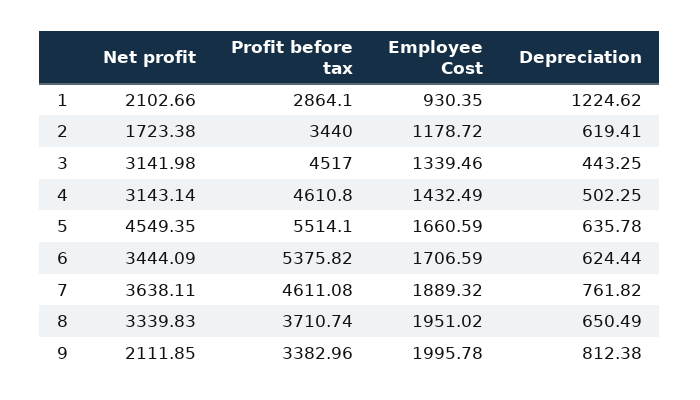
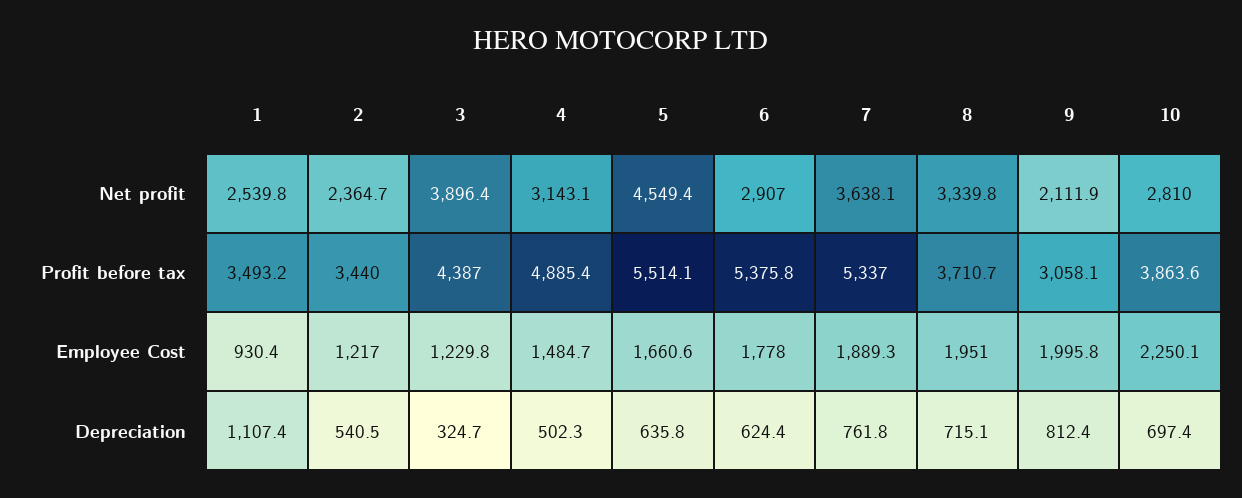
Net profit, 1: 2102.66 -> 2539.8
Profit before tax, 1: 2864.1 -> 3493.2
Depreciation, 1: 1224.62 -> 1107.4
Net profit, 2: 1723.38 -> 2364.7
Employee Cost, 2: 1178.72 -> 1217
Depreciation, 2: 619.41 -> 540.5
Net profit, 3: 3141.98 -> 3896.4
Profit before tax, 3: 4517 -> 4387
Employee Cost, 3: 1339.46 -> 1229.8
Depreciation, 3: 443.25 -> 324.7
Profit before tax, 4: 4610.8 -> 4885.4
Employee Cost, 4: 1432.49 -> 1484.7
Net profit, 6: 3444.09 -> 2907
Employee Cost, 6: 1706.59 -> 1778
Profit before tax, 7: 4611.08 -> 5337
Depreciation, 8: 650.49 -> 715.1
Profit before tax, 9: 3382.96 -> 3058.1
Net profit, 10: none -> 2810
Profit before tax, 10: none -> 3863.6
Employee Cost, 10: none -> 2250.1
Depreciation, 10: none -> 697.4

